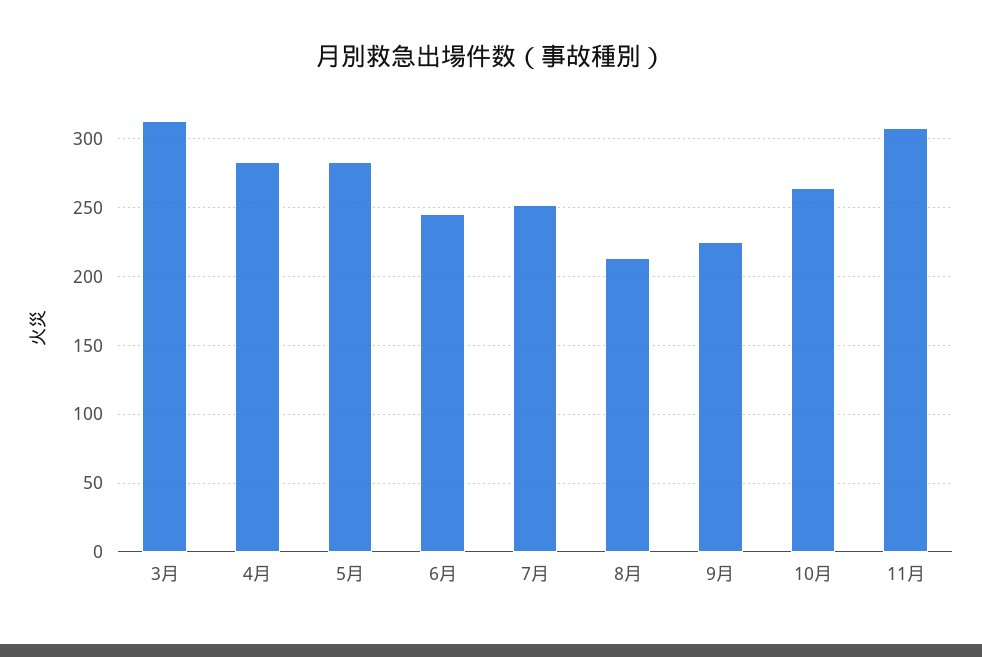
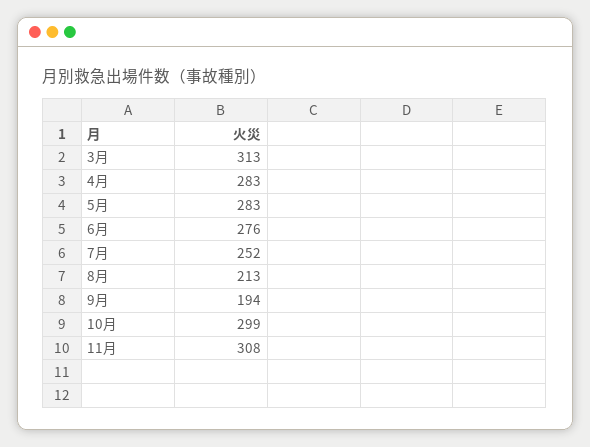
6月: 245 -> 276
9月: 225 -> 194
10月: 265 -> 299

